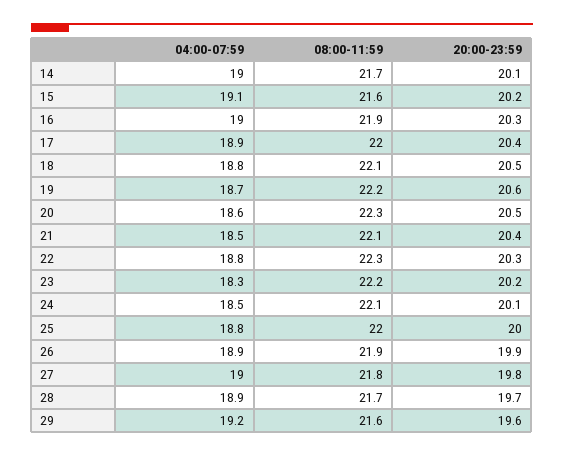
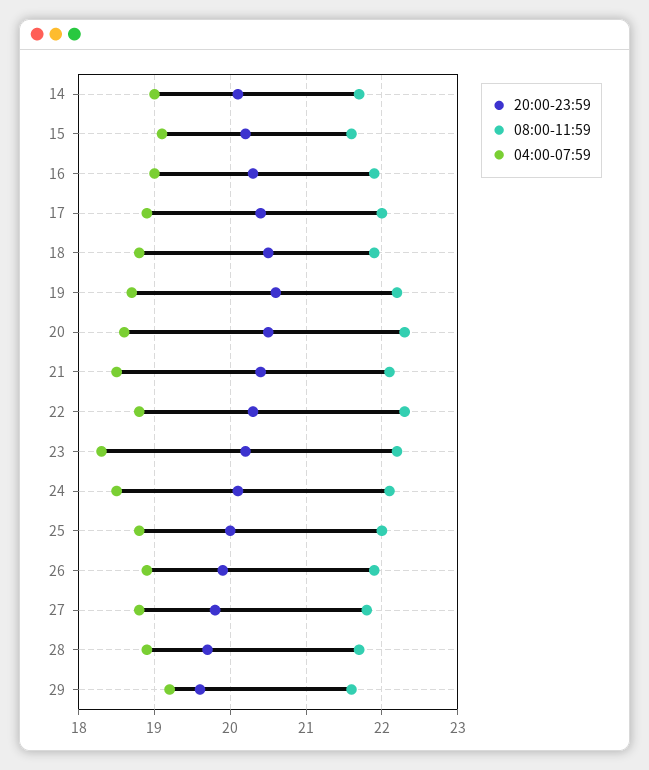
08:00-11:59, 18: 22.1 -> 21.9
04:00-07:59, 27: 19 -> 18.8

